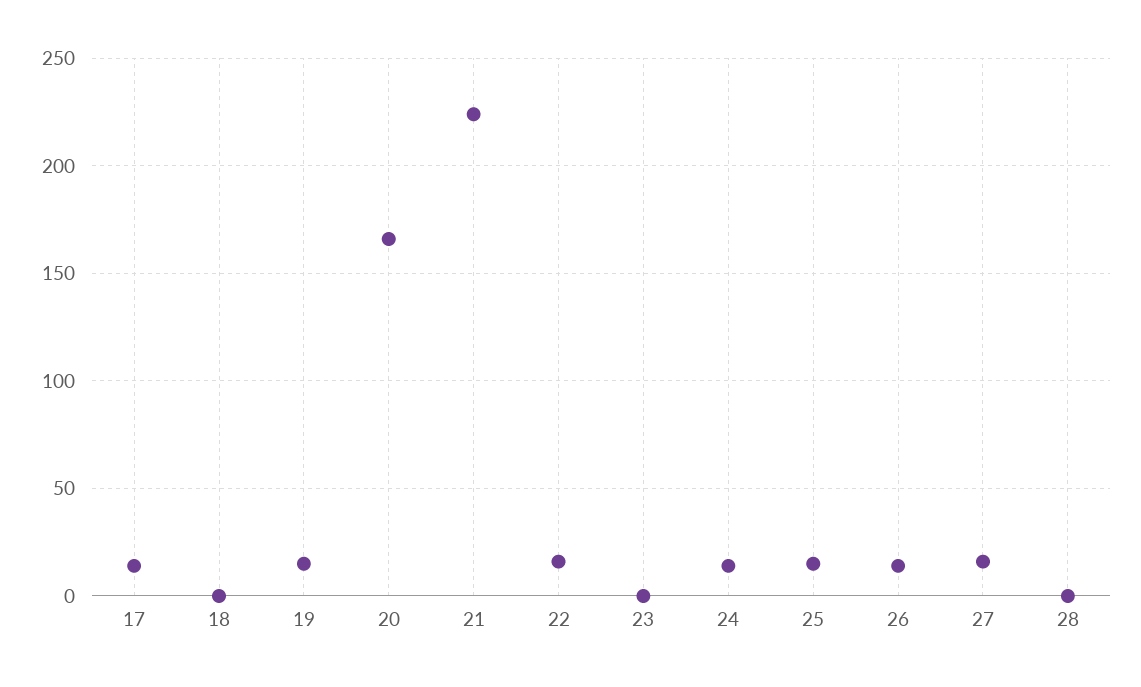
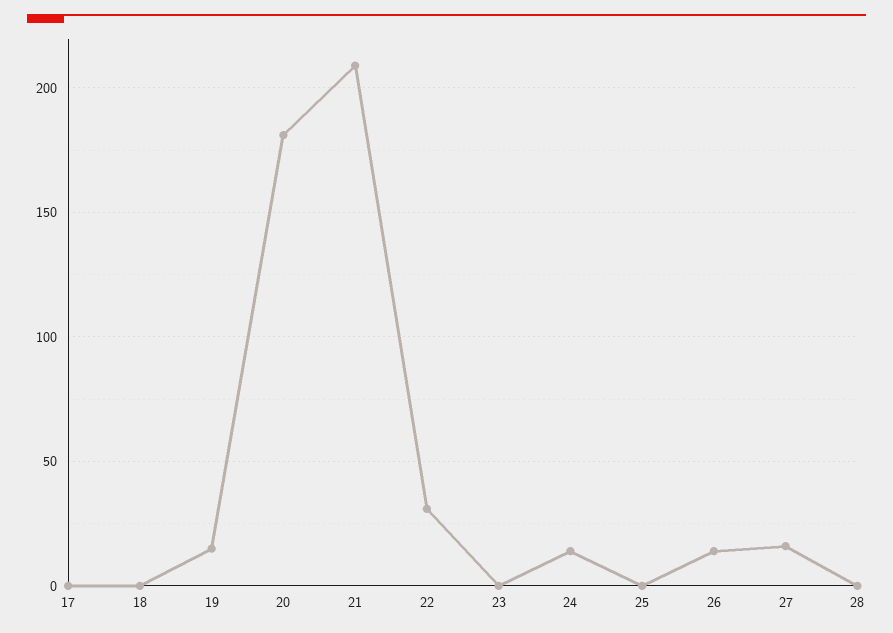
17: 15 -> 0
20: 165 -> 180
21: 225 -> 210
22: 15 -> 30
25: 15 -> 0

